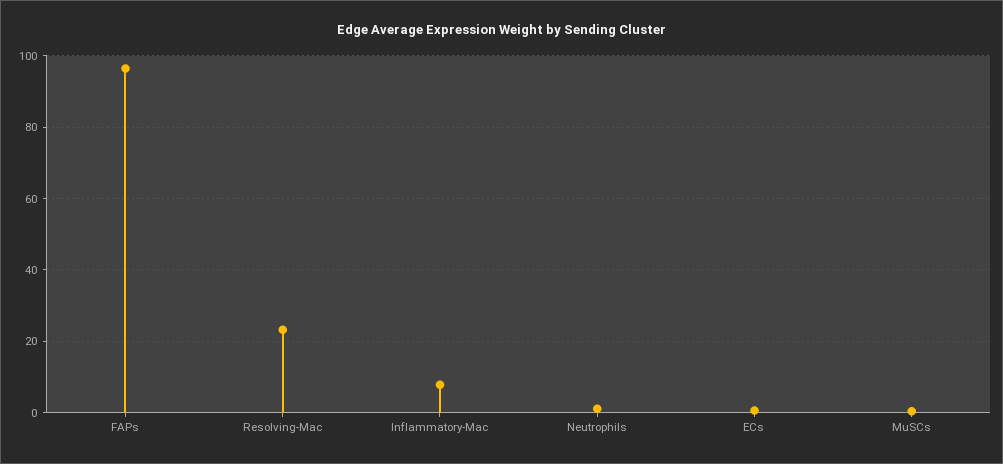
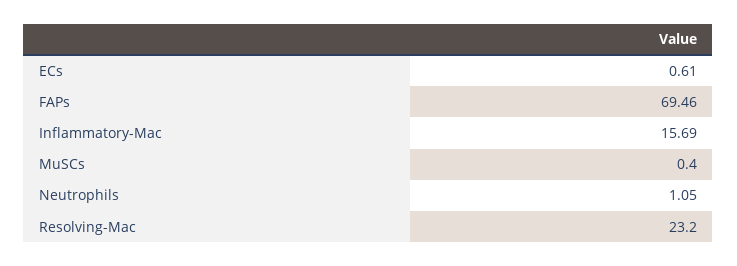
FAPs: 96 -> 69.46
Inflammatory-Mac: 8 -> 15.69

